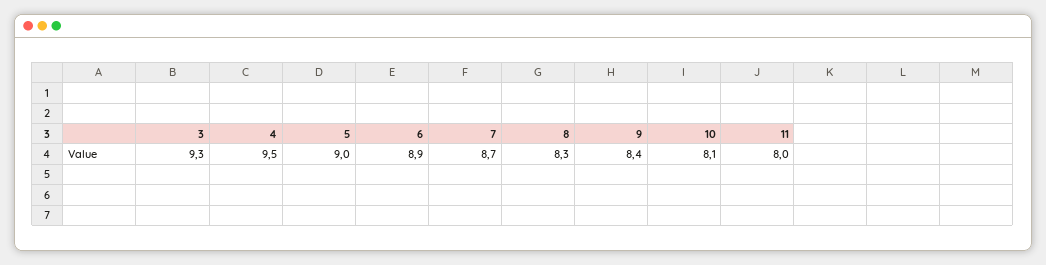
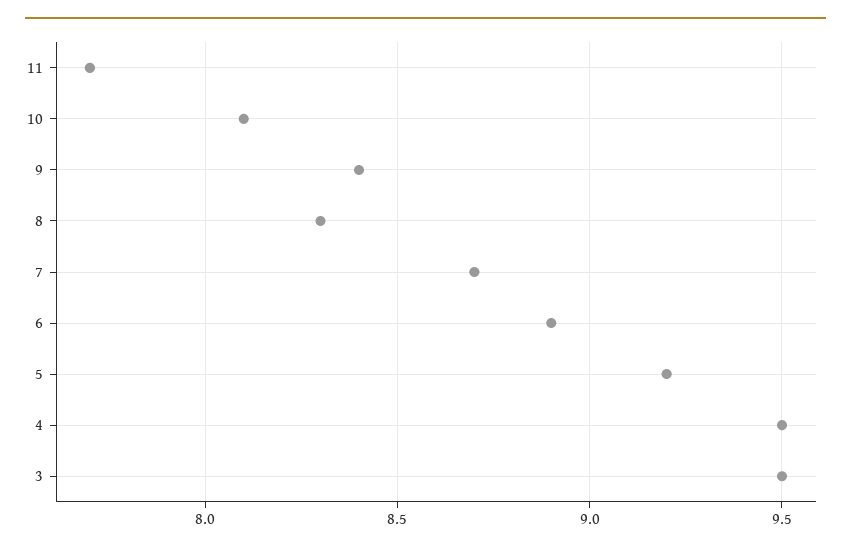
3: 9.3 -> 9.5
5: 9 -> 9.2
11: 8 -> 7.7

